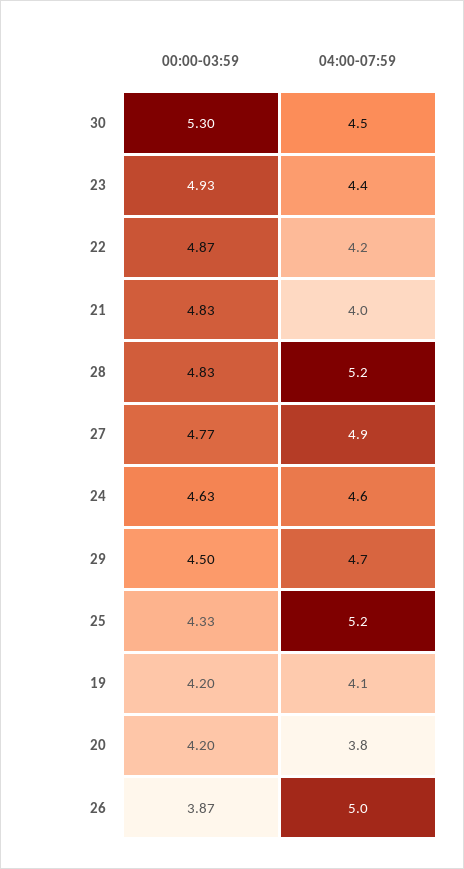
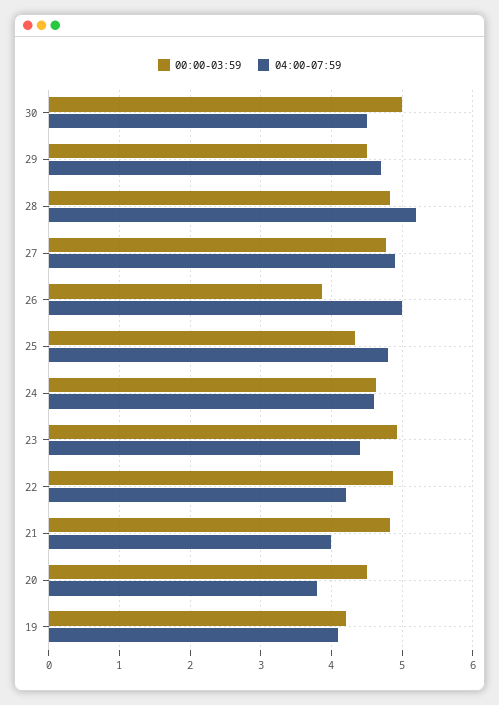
00:00-03:59, 30: 5.3 -> 5
04:00-07:59, 25: 5.2 -> 4.8
00:00-03:59, 20: 4.2 -> 4.5

